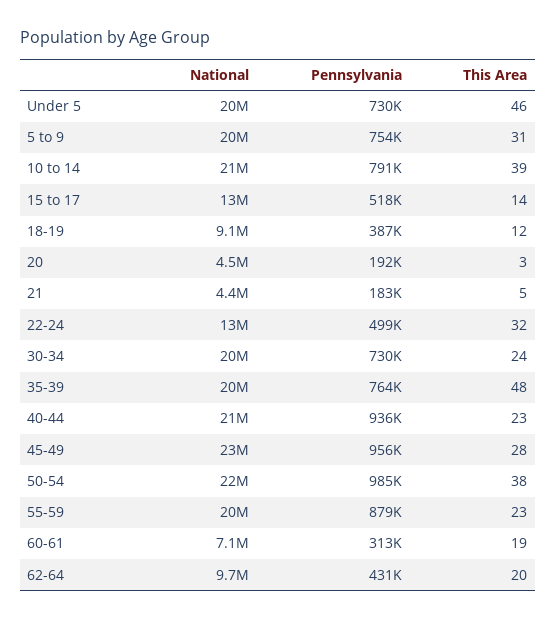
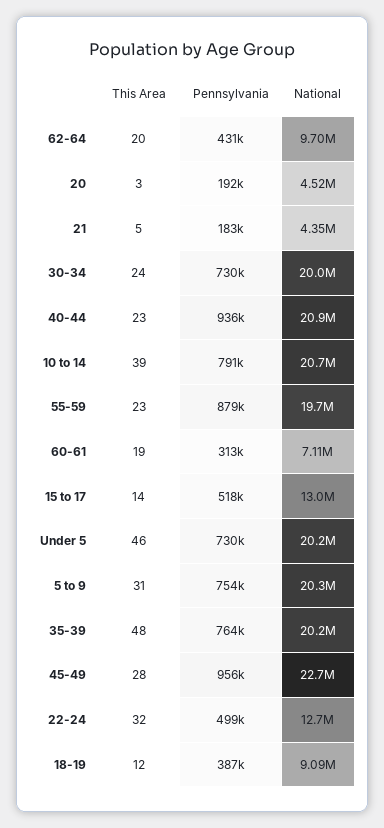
National, 50-54: 22000000 -> none
Pennsylvania, 50-54: 985000 -> none
This Area, 50-54: 38 -> none

